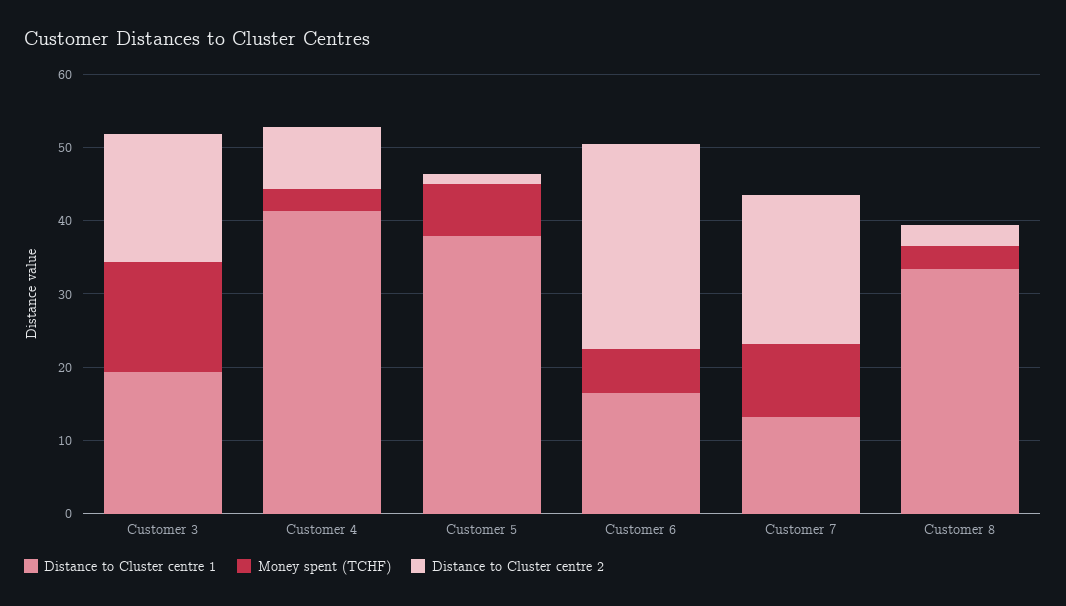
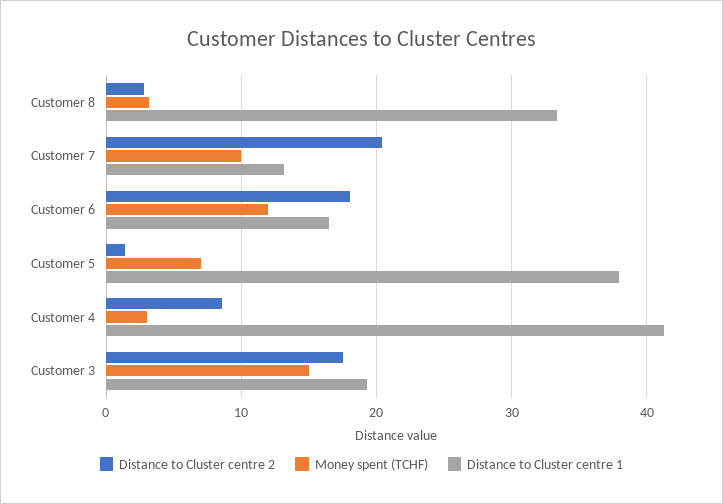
Money spent (TCHF), Customer 6: 6 -> 12
Distance to Cluster centre 2, Customer 6: 28 -> 18

